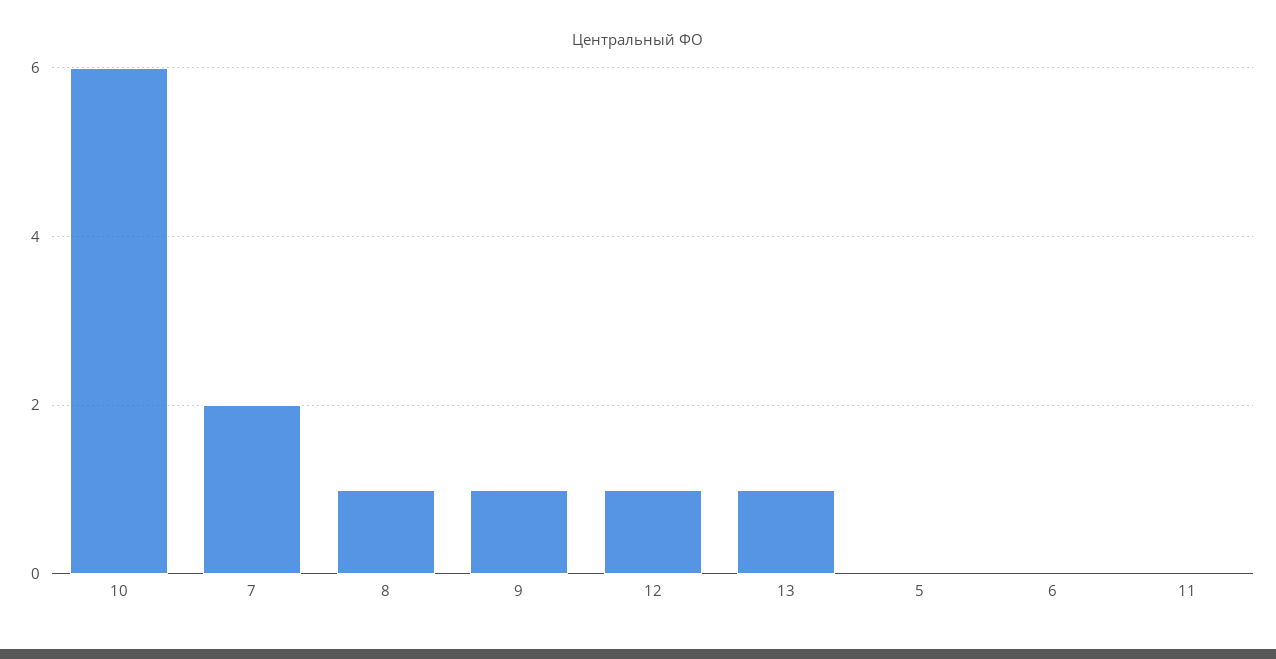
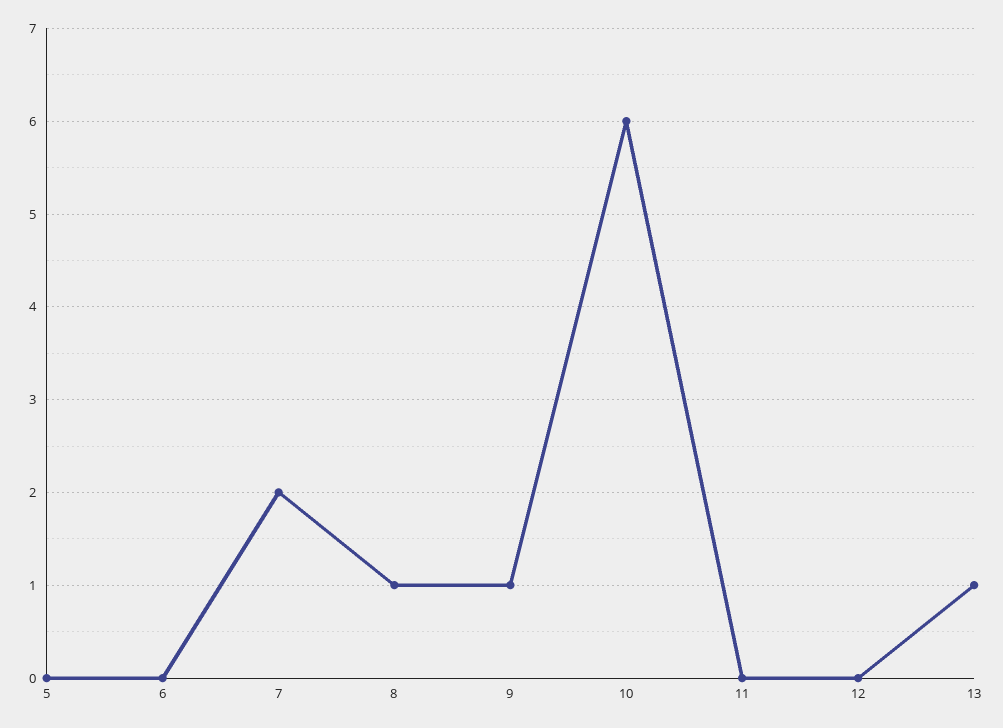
12: 1 -> 0

